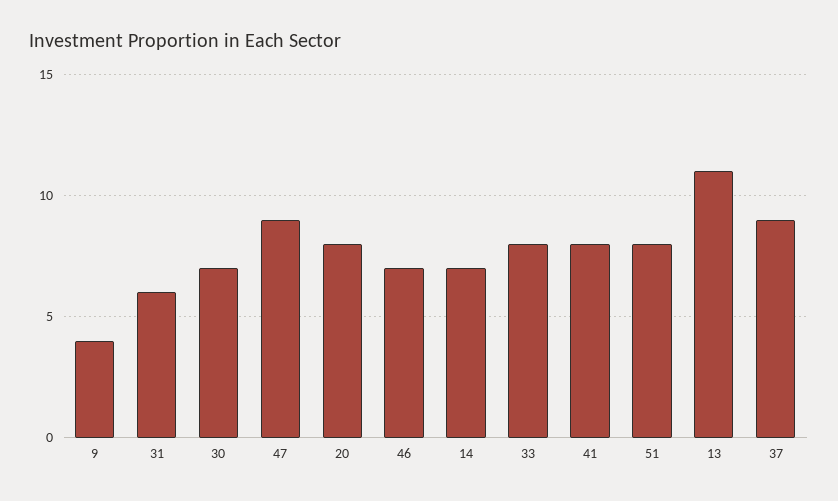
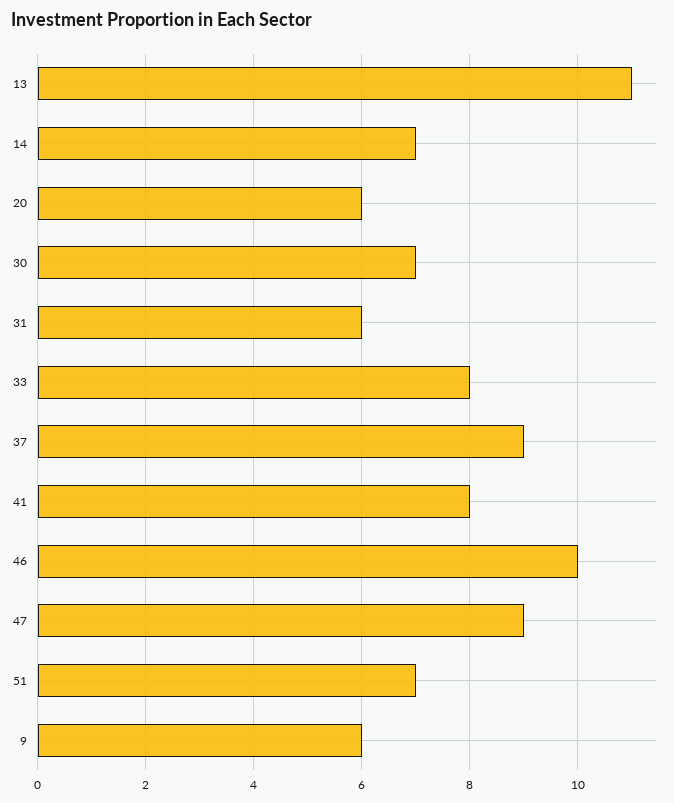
9: 4 -> 6
20: 8 -> 6
46: 7 -> 10
51: 8 -> 7

